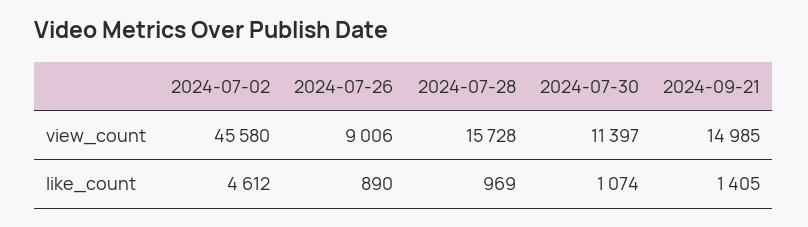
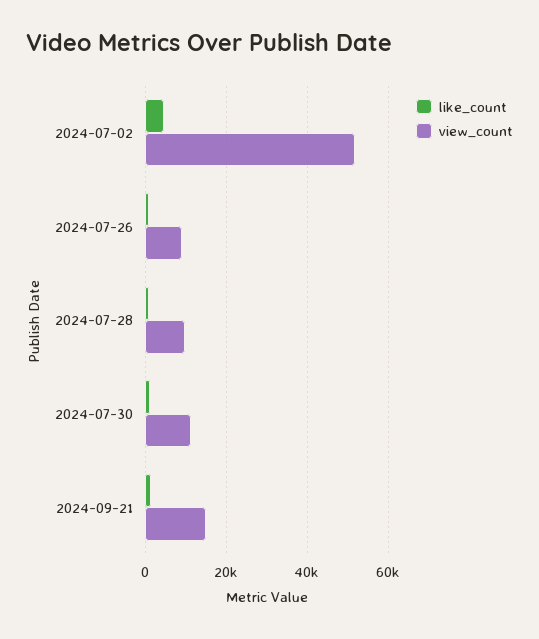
view_count, 2024-07-02: 45580 -> 52000
view_count, 2024-07-28: 15728 -> 10000

